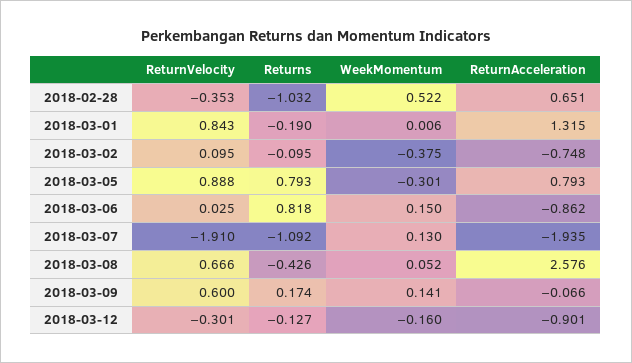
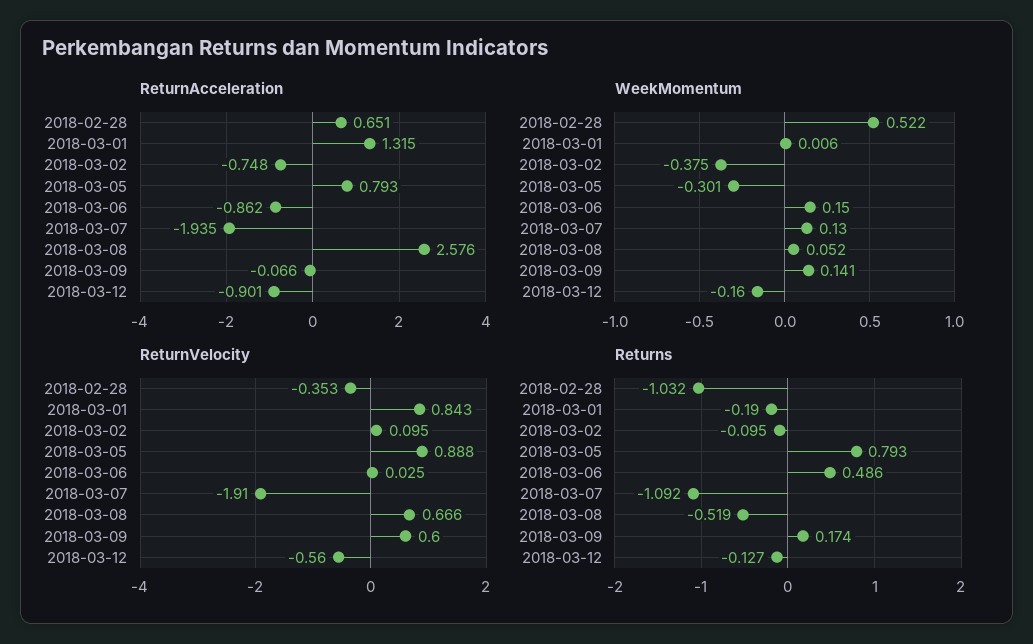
Returns, 2018-03-06: 0.818 -> 0.486
Returns, 2018-03-08: -0.426 -> -0.519
ReturnVelocity, 2018-03-12: -0.301 -> -0.56

